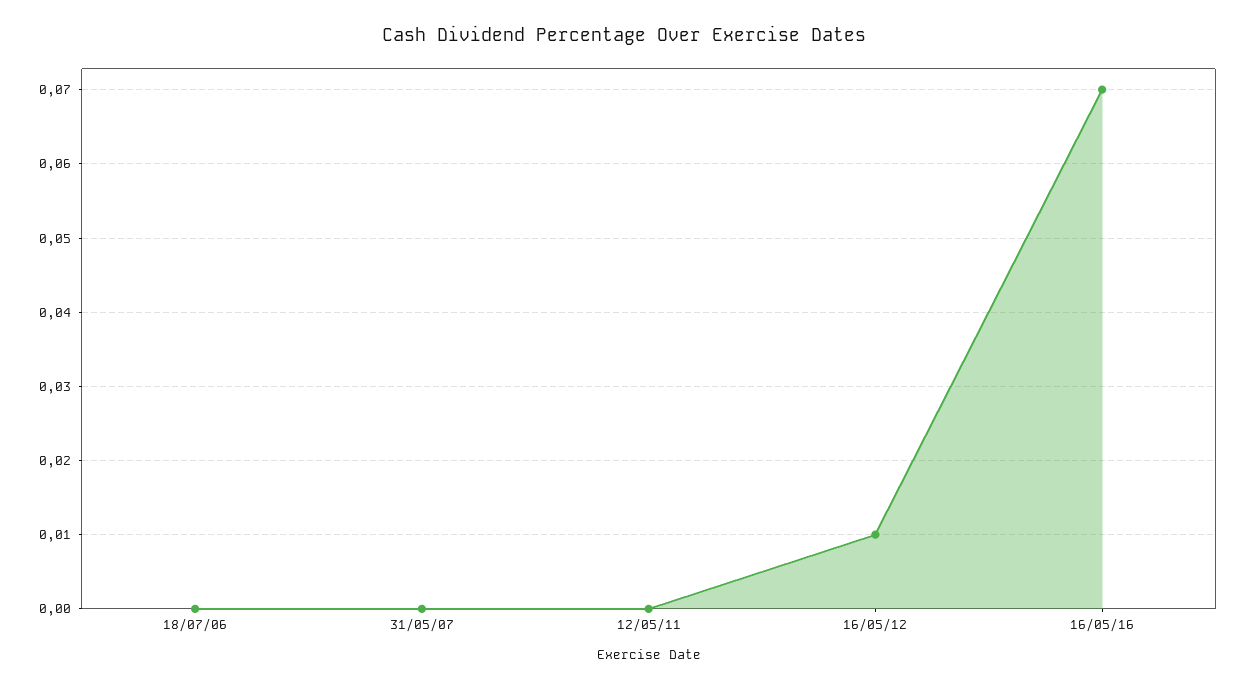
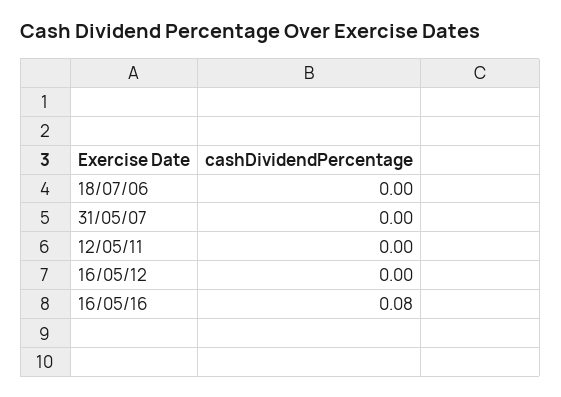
16/05/12: 0.01 -> 0
16/05/16: 0.07 -> 0.08

